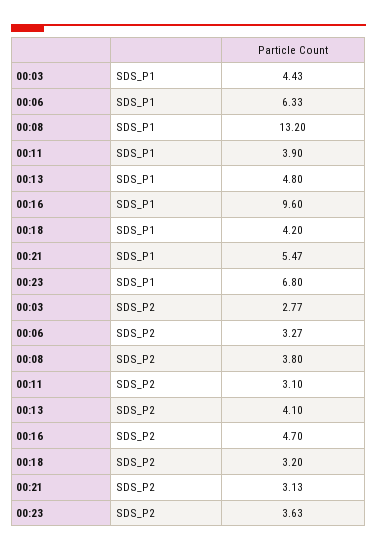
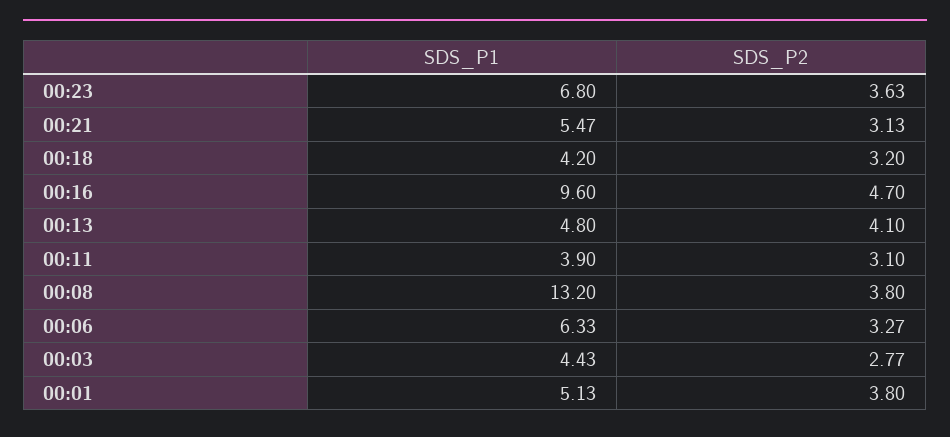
00:01, SDS_P1: none -> 5.13
00:01, SDS_P2: none -> 3.8

